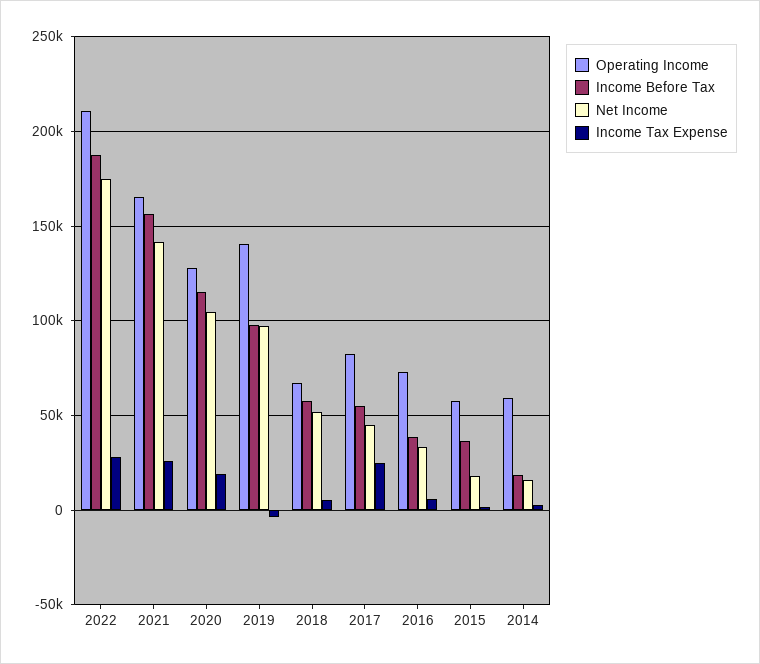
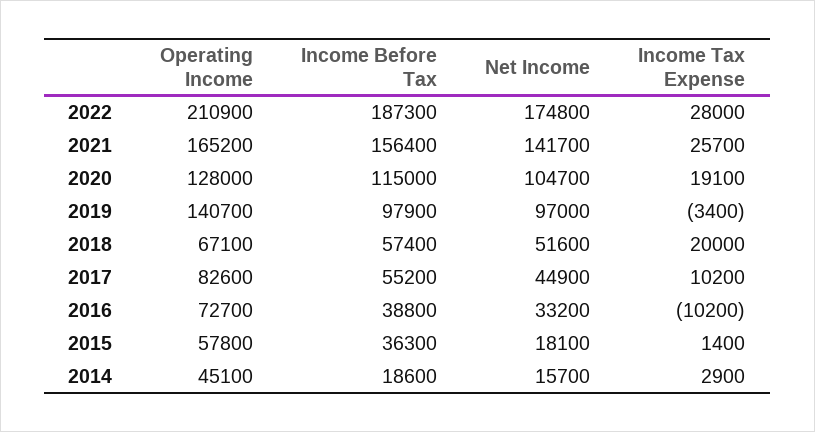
Income Tax Expense, 2018: 5000 -> 20000
Income Tax Expense, 2017: 25000 -> 10200
Income Tax Expense, 2016: 5000 -> -10200
Operating Income, 2014: 60000 -> 45100

